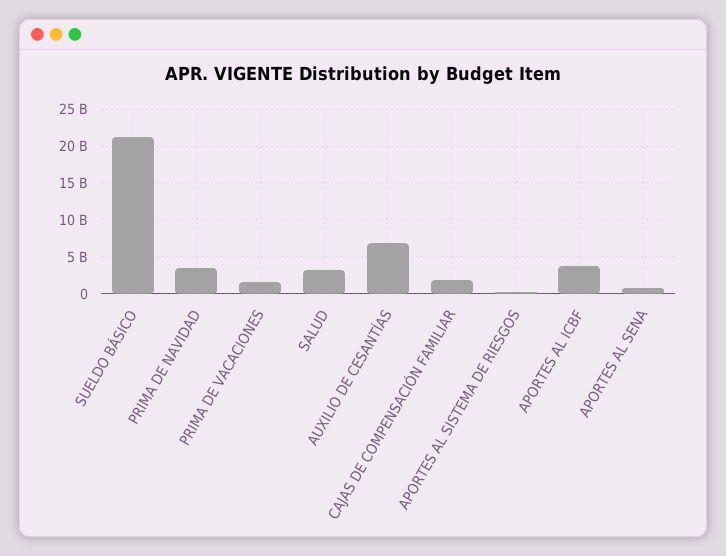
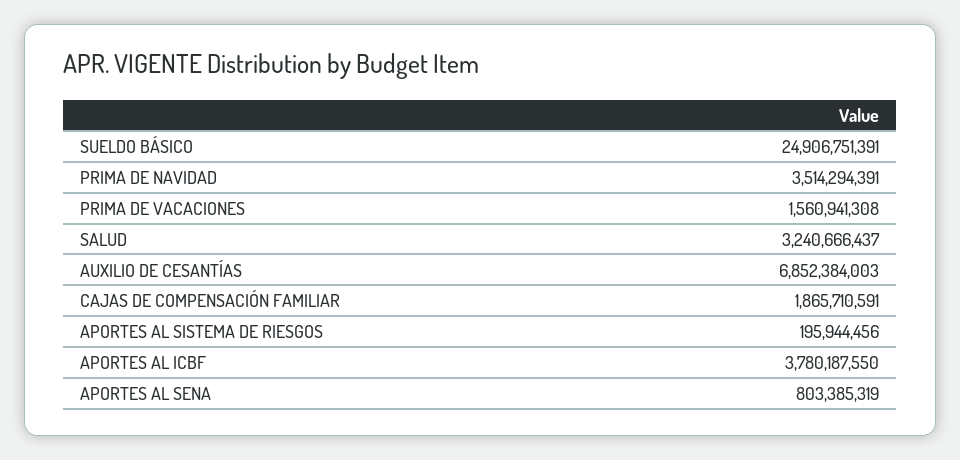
SUELDO BÁSICO: 21000000000 -> 24906751391

